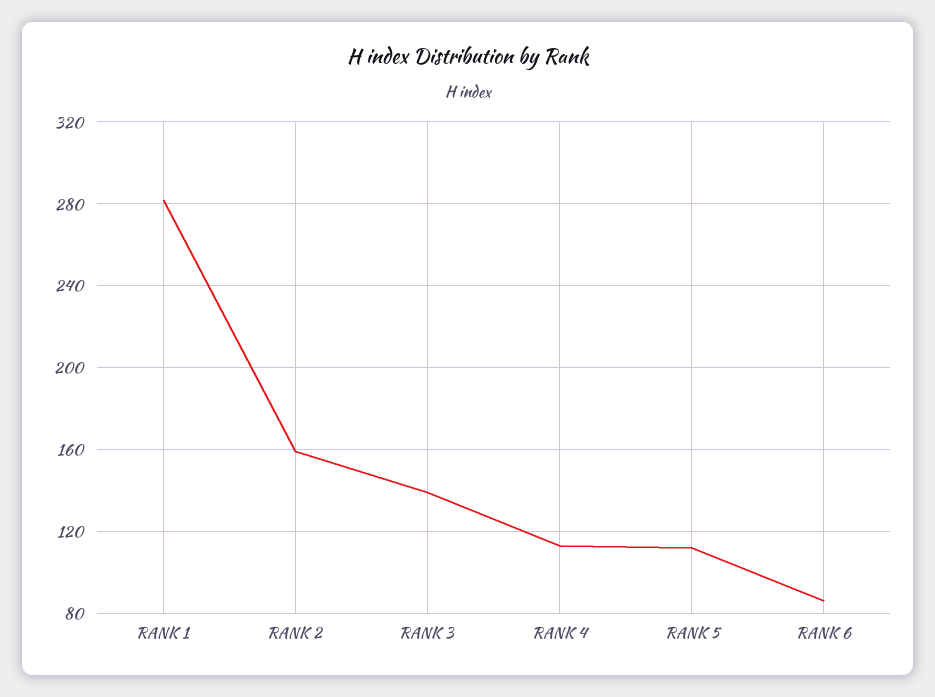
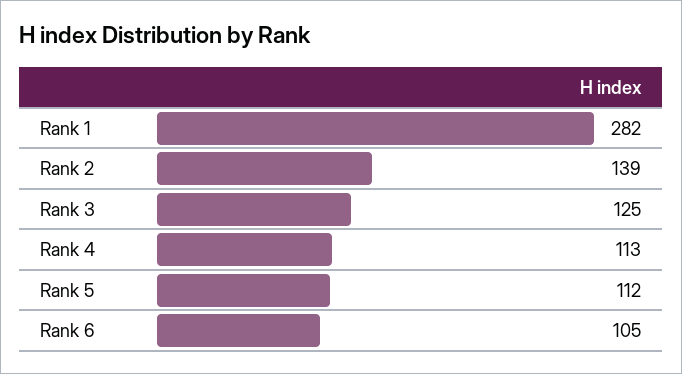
RANK 2: 160 -> 139
RANK 3: 140 -> 125
RANK 6: 85 -> 105

